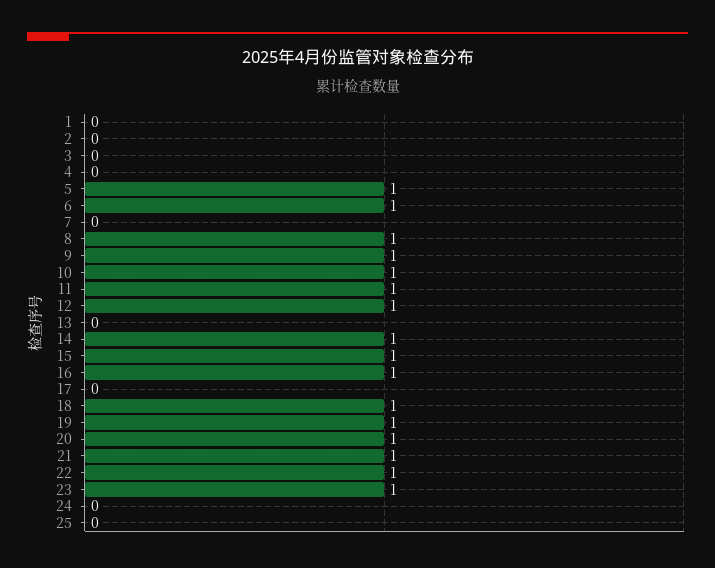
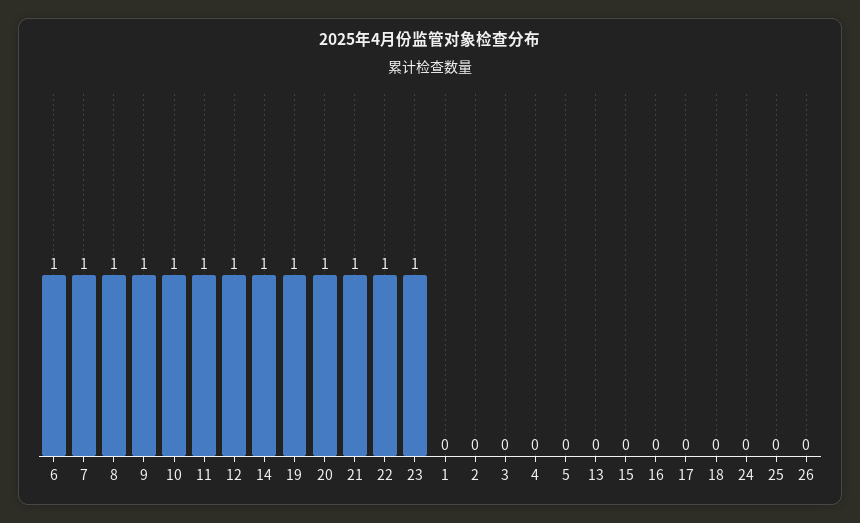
5: 1 -> 0
7: 0 -> 1
15: 1 -> 0
16: 1 -> 0
18: 1 -> 0
26: none -> 0

